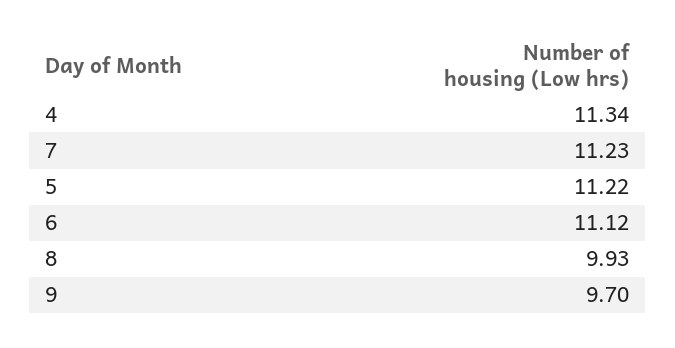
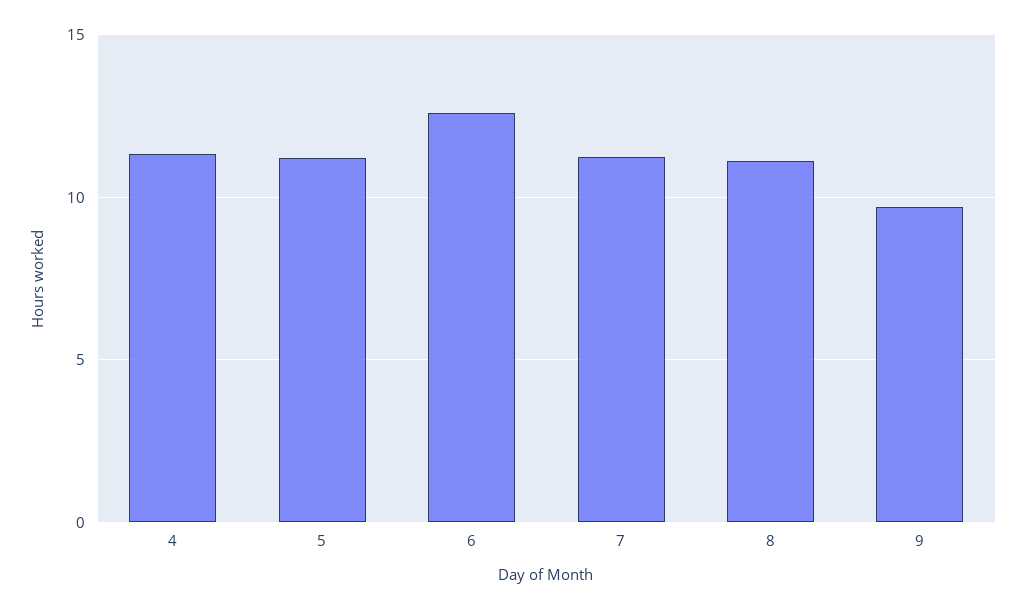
6: 11.12 -> 12.5
8: 9.93 -> 11

